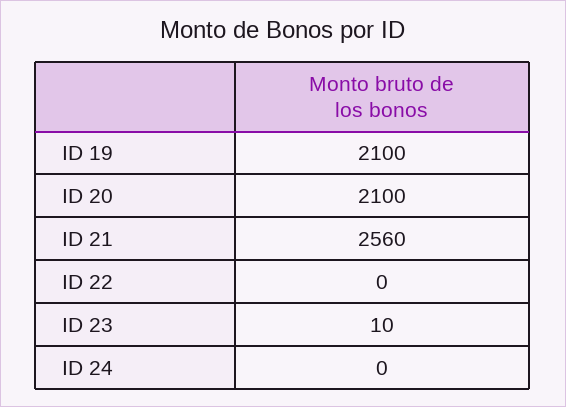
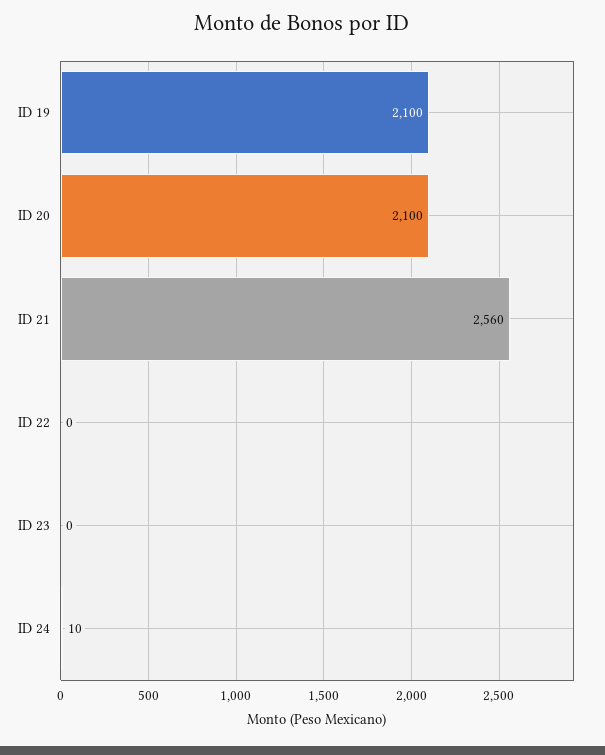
ID 23: 10 -> 0
ID 24: 0 -> 10

